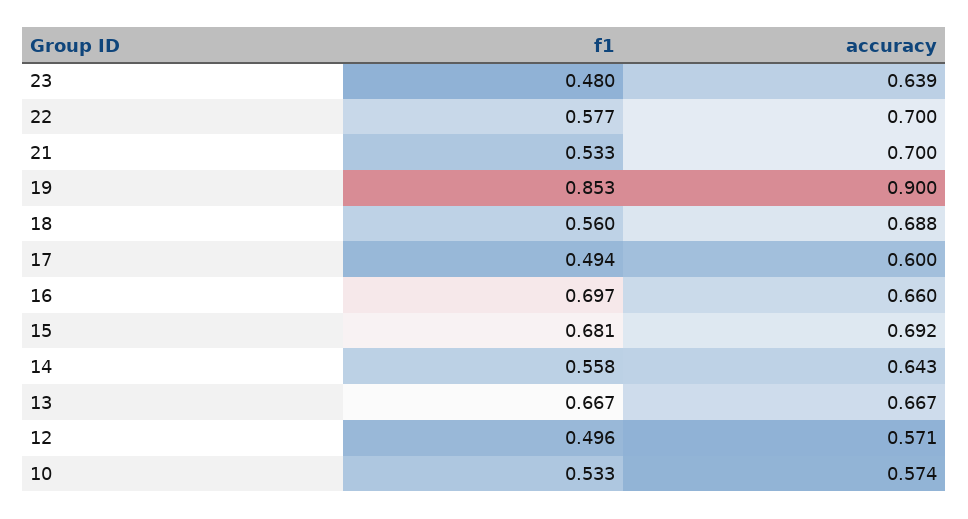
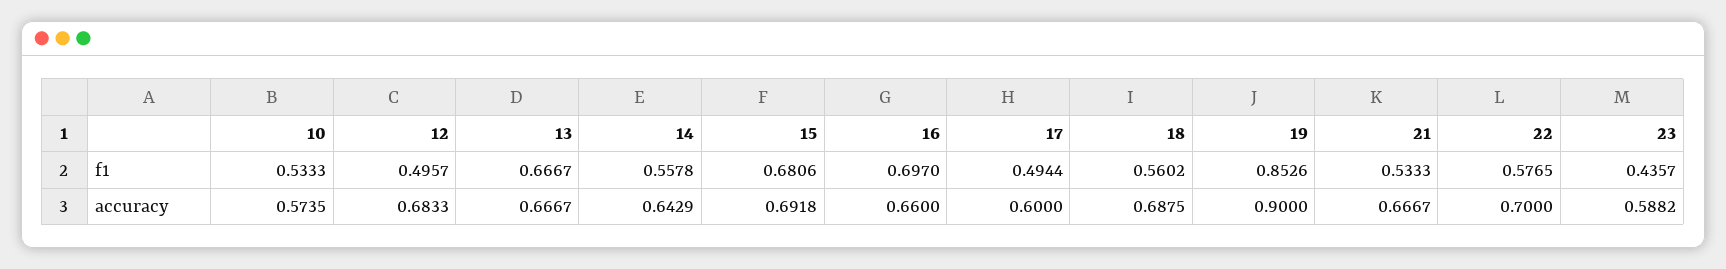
f1, 23: 0.48 -> 0.4357
accuracy, 23: 0.639 -> 0.5882
accuracy, 21: 0.7 -> 0.6667
accuracy, 12: 0.571 -> 0.6833

